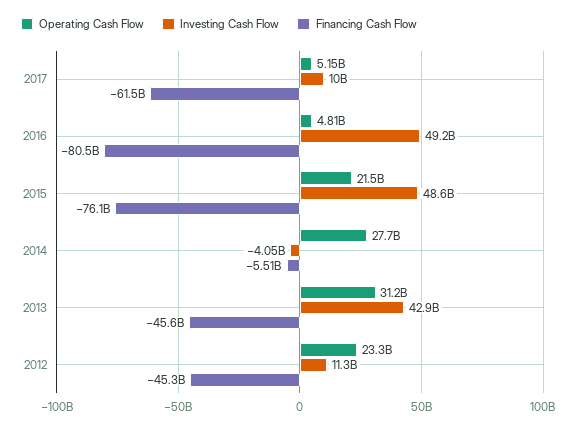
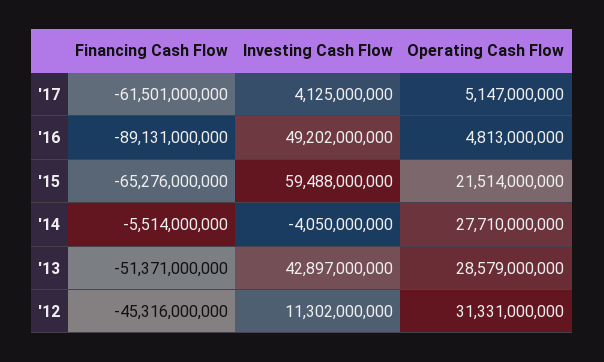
Investing Cash Flow, 2017: 10000000000 -> 4125000000
Financing Cash Flow, 2016: -80500000000 -> -89131000000
Investing Cash Flow, 2015: 48600000000 -> 59488000000
Financing Cash Flow, 2015: -76100000000 -> -65276000000
Operating Cash Flow, 2013: 31200000000 -> 28579000000
Financing Cash Flow, 2013: -45600000000 -> -51371000000
Operating Cash Flow, 2012: 23300000000 -> 31331000000

